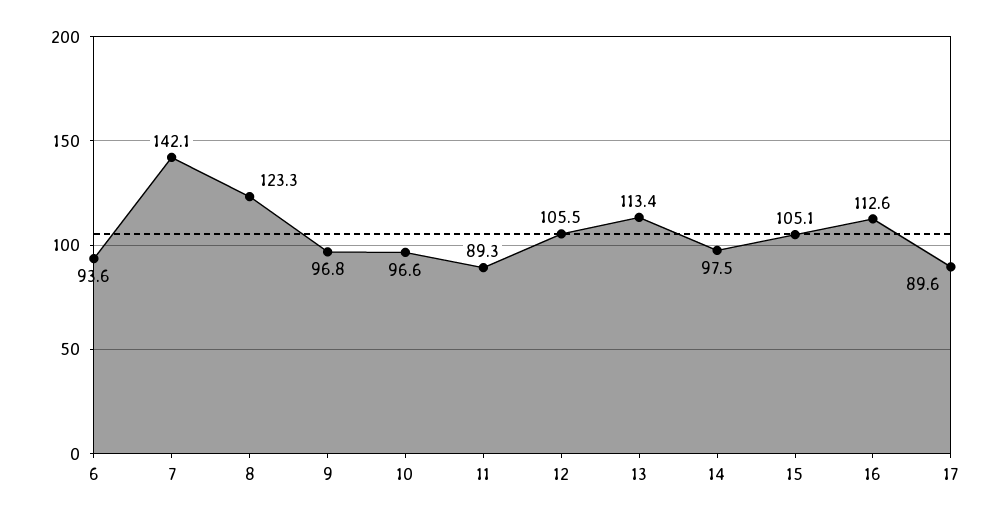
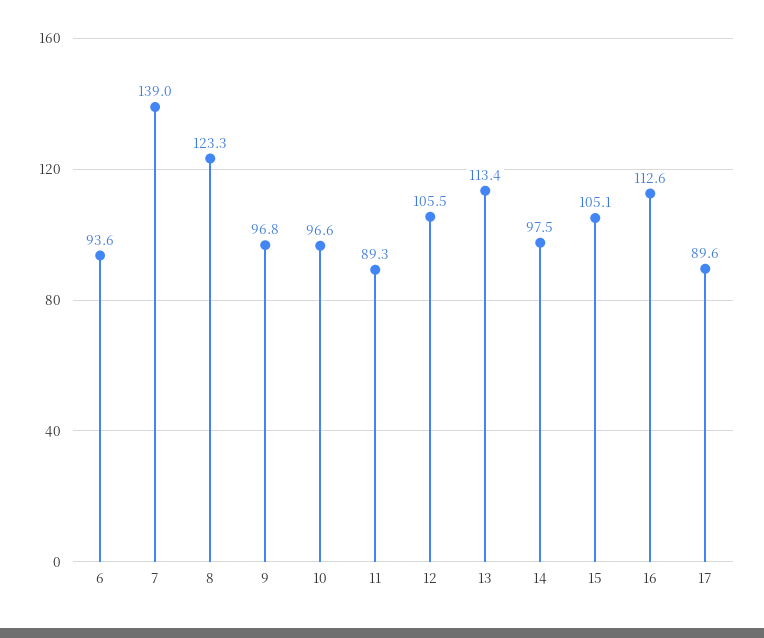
7: 142.1 -> 139

